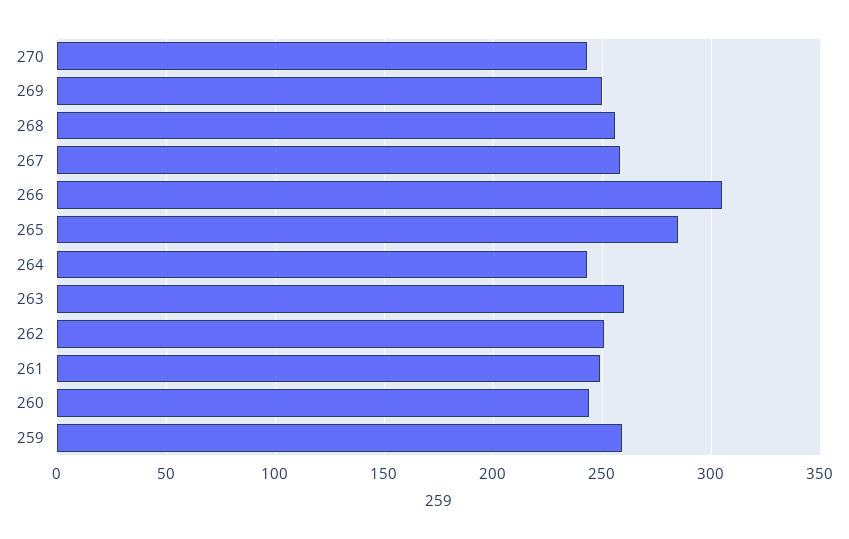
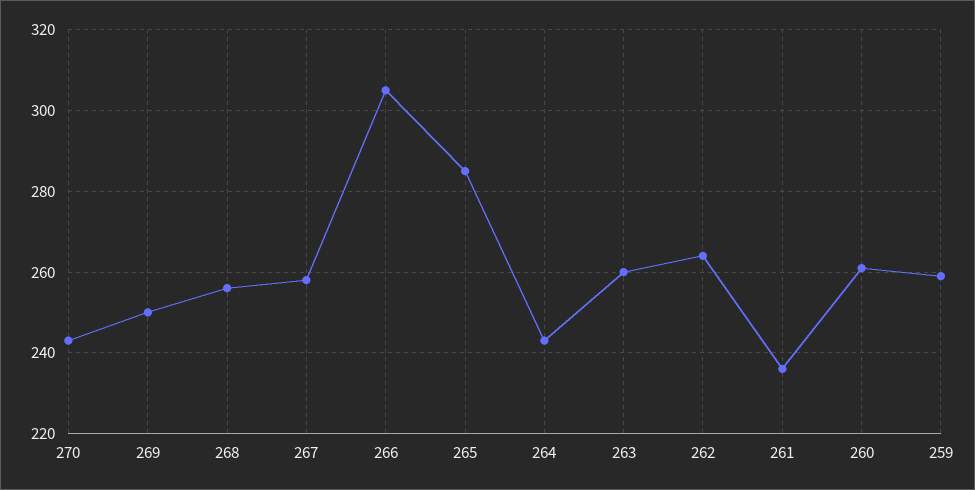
262: 250 -> 265
261: 250 -> 235
260: 245 -> 260

